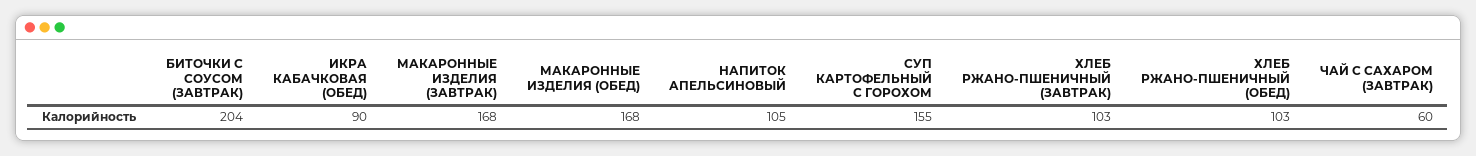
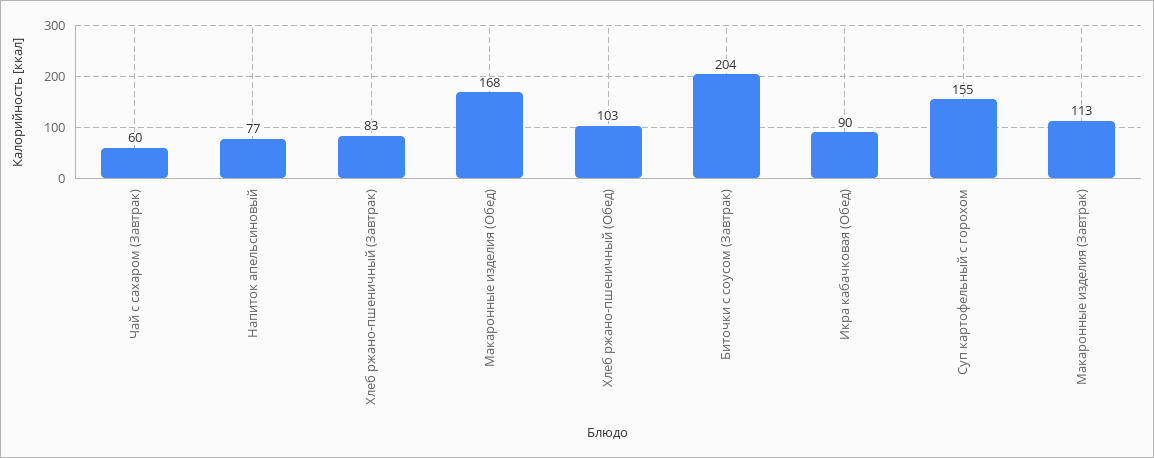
МАКАРОННЫЕ ИЗДЕЛИЯ (ЗАВТРАК): 168 -> 113
НАПИТОК АПЕЛЬСИНОВЫЙ: 105 -> 77
ХЛЕБ РЖАНО-ПШЕНИЧНЫЙ (ЗАВТРАК): 103 -> 83

